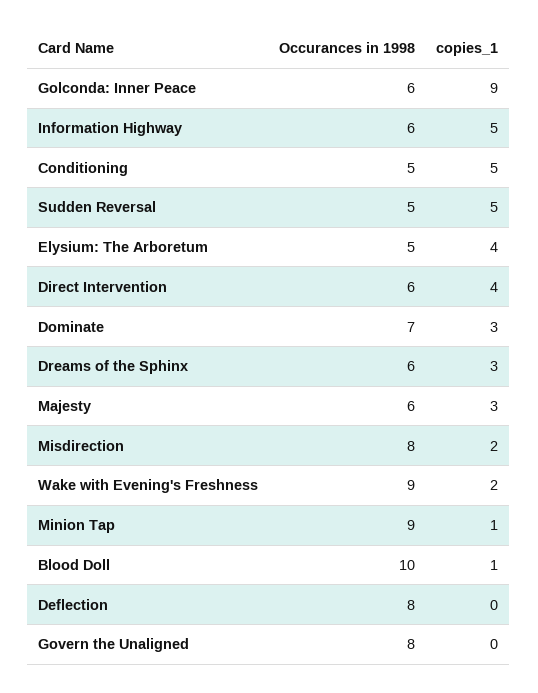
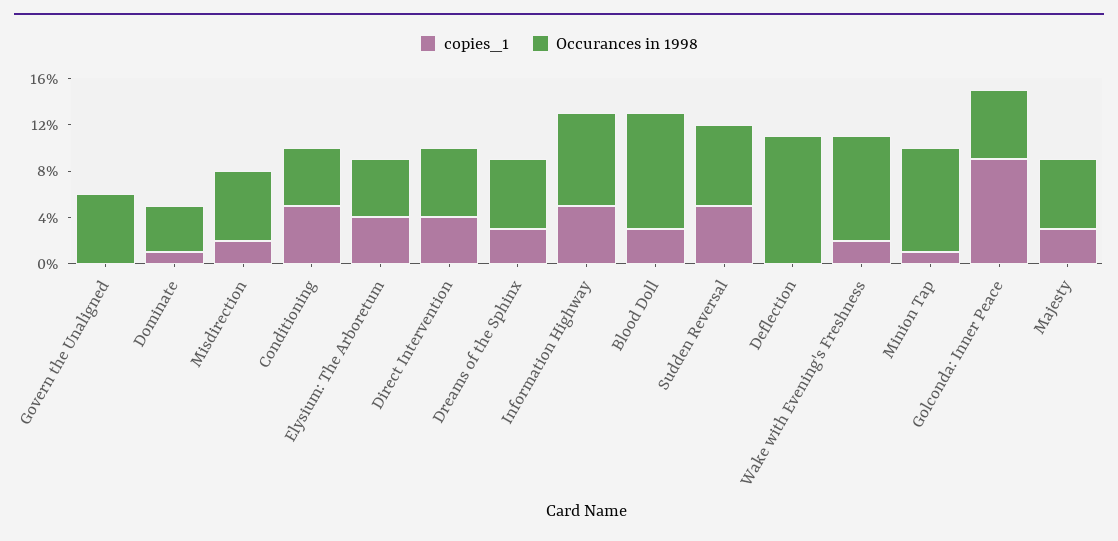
Occurances in 1998, Information Highway: 6 -> 8
Occurances in 1998, Sudden Reversal: 5 -> 7
Occurances in 1998, Dominate: 7 -> 4
copies_1, Dominate: 3 -> 1
Occurances in 1998, Misdirection: 8 -> 6
copies_1, Blood Doll: 1 -> 3
Occurances in 1998, Deflection: 8 -> 11
Occurances in 1998, Govern the Unaligned: 8 -> 6

